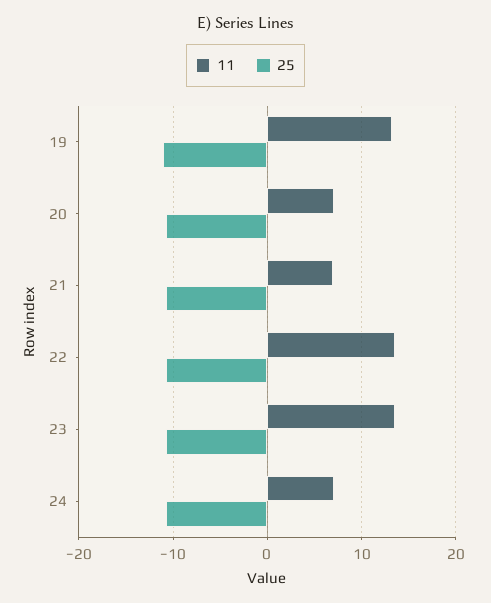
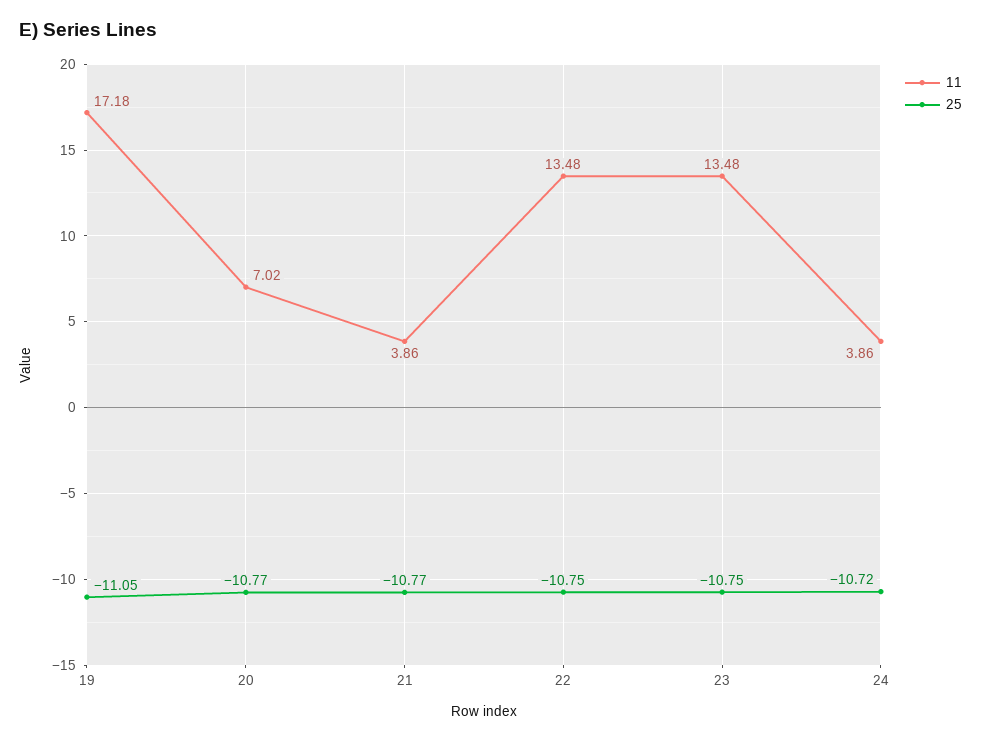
11, 19: 13 -> 17.18
11, 21: 7 -> 3.86
11, 24: 7 -> 3.86

